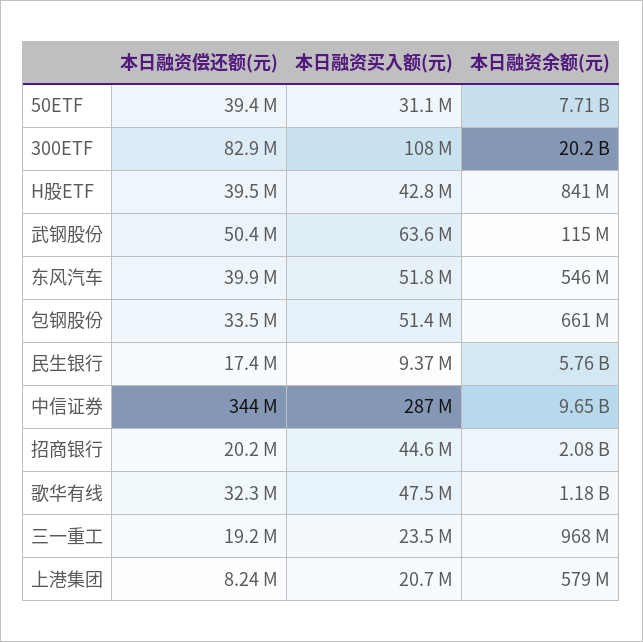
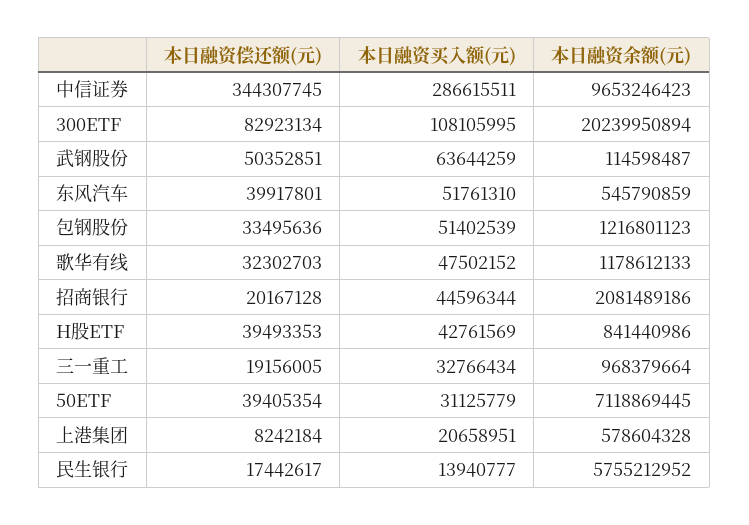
本日融资余额(元), 50ETF: 7710000000 -> 7118869445
本日融资余额(元), 包钢股份: 661000000 -> 1216801123
本日融资买入额(元), 民生银行: 9370000 -> 13940777
本日融资买入额(元), 三一重工: 23500000 -> 32766434

